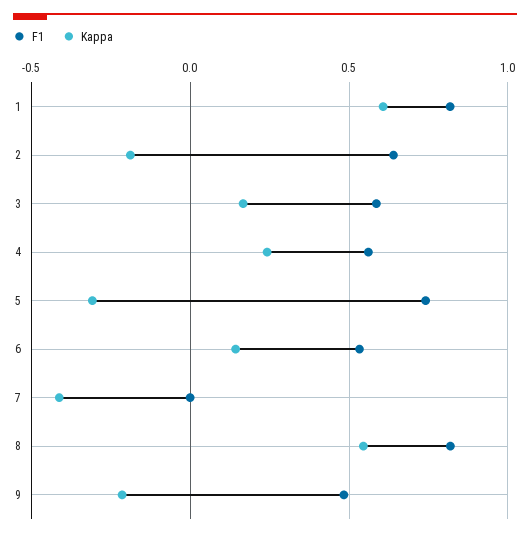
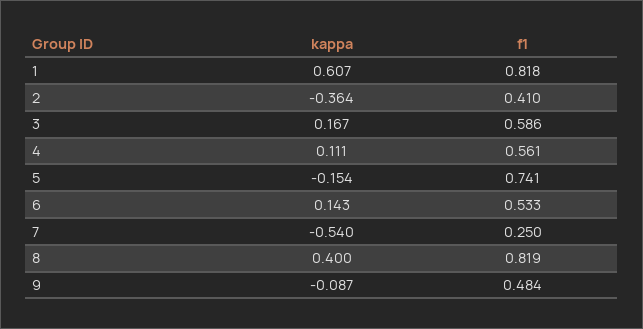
F1, 2: 0.65 -> 0.41
Kappa, 2: -0.2 -> -0.364
Kappa, 4: 0.25 -> 0.111
Kappa, 5: -0.3 -> -0.154
F1, 7: 0 -> 0.25
Kappa, 7: -0.4 -> -0.54
Kappa, 8: 0.55 -> 0.4
Kappa, 9: -0.2 -> -0.087

